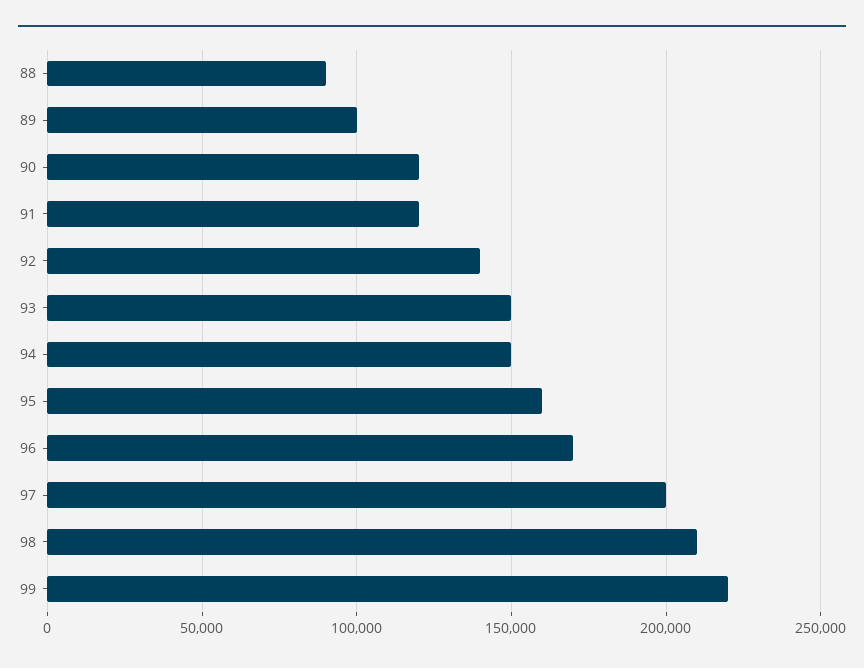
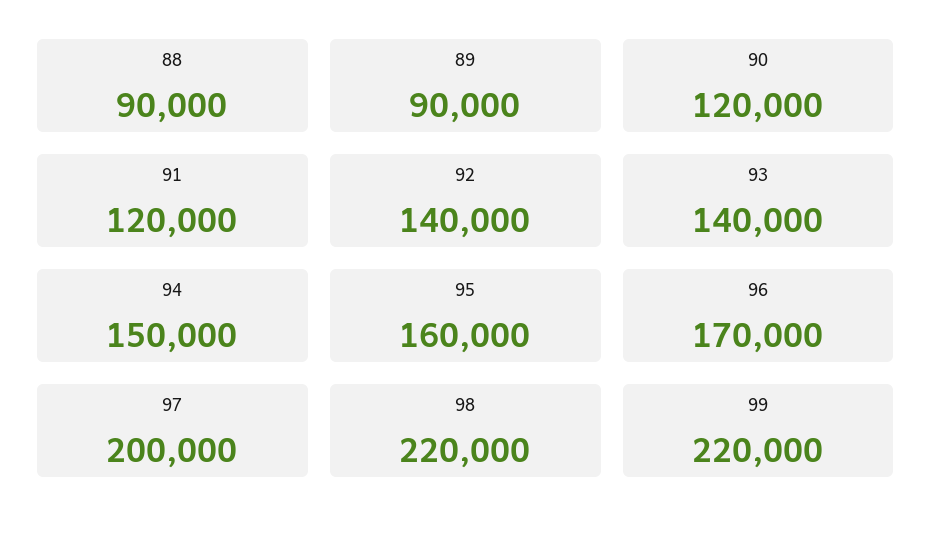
89: 100000 -> 90000
93: 150000 -> 140000
98: 210000 -> 220000

